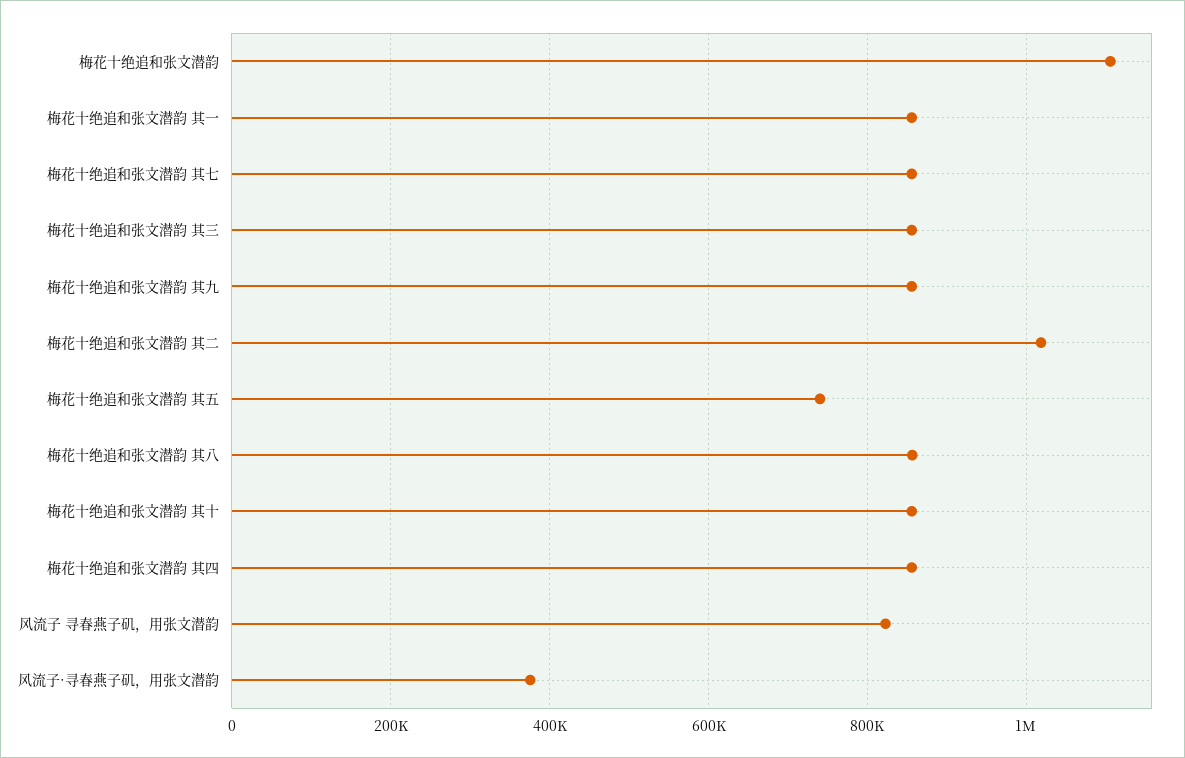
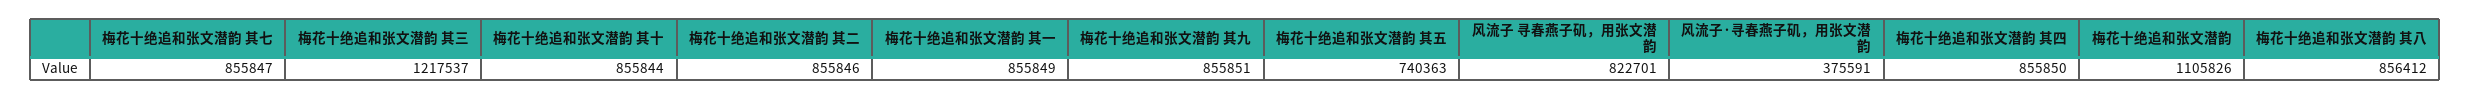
梅花十绝追和张文潜韵 其三: 860000 -> 1217537
梅花十绝追和张文潜韵 其二: 1020000 -> 855846

